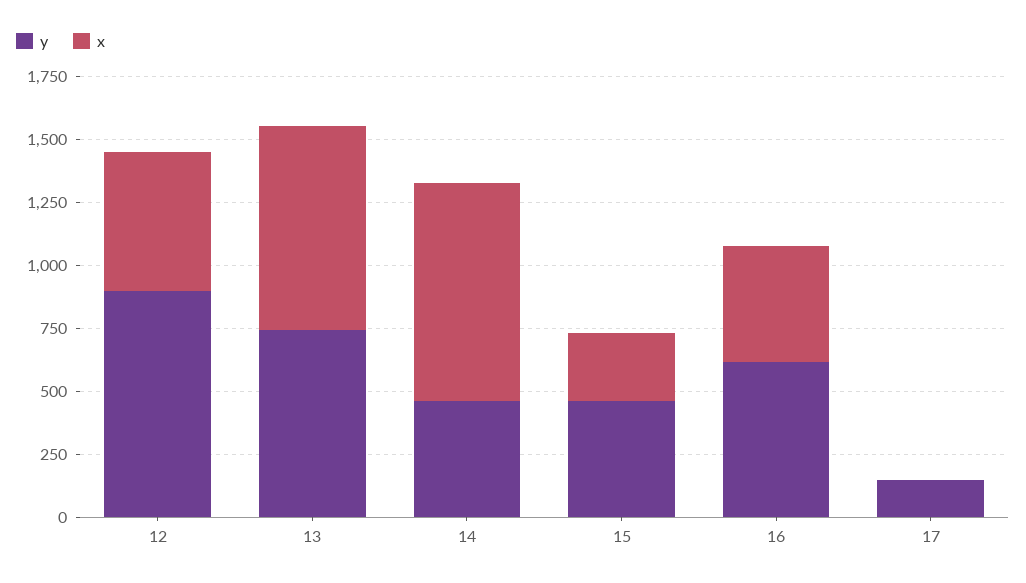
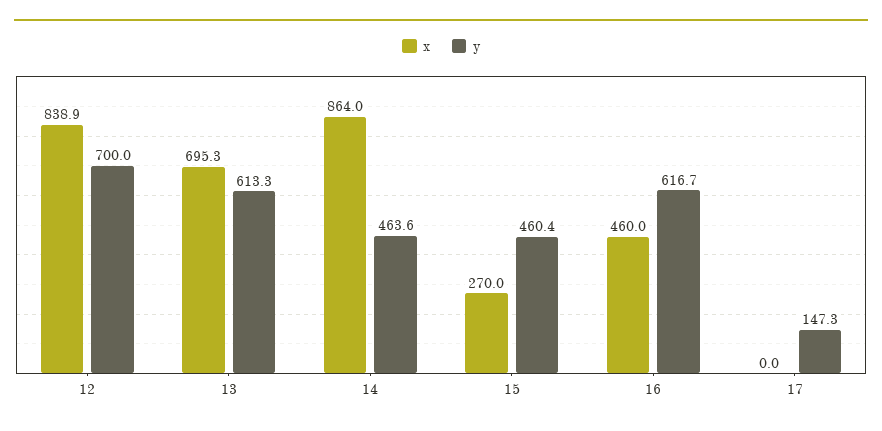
y, 12: 900 -> 700
x, 12: 550 -> 838.9
y, 13: 750 -> 613.3
x, 13: 800 -> 695.3

